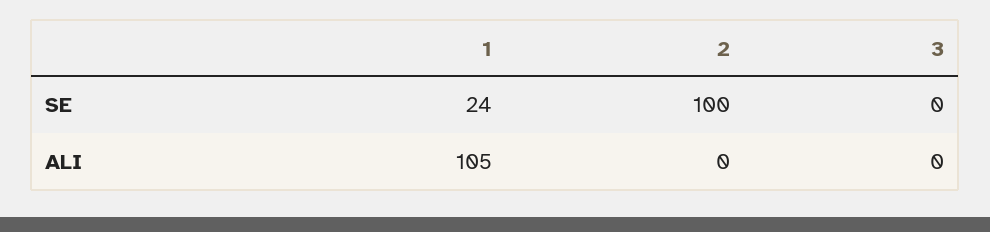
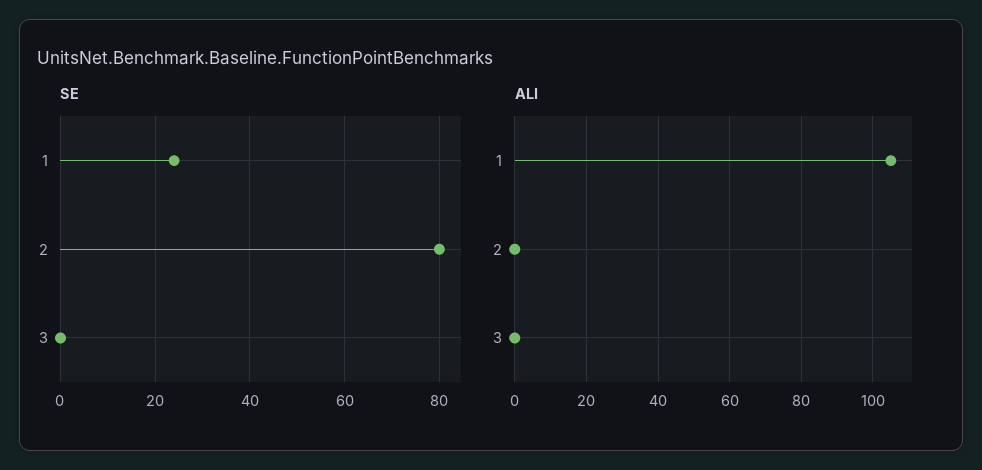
SE, 2: 100 -> 80

